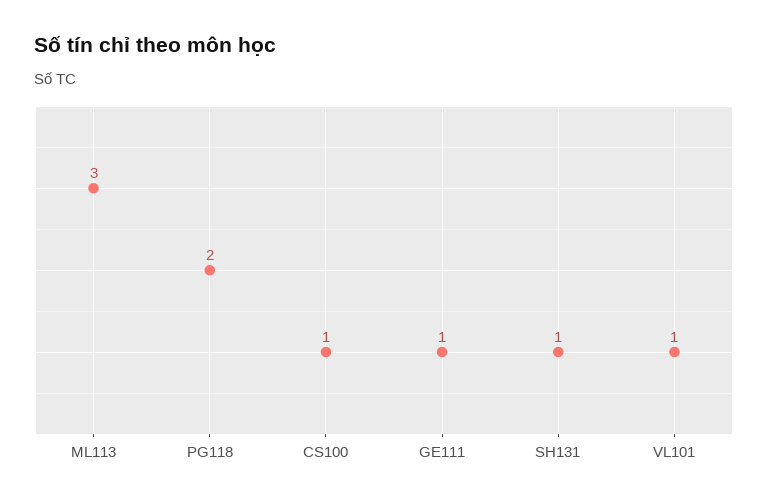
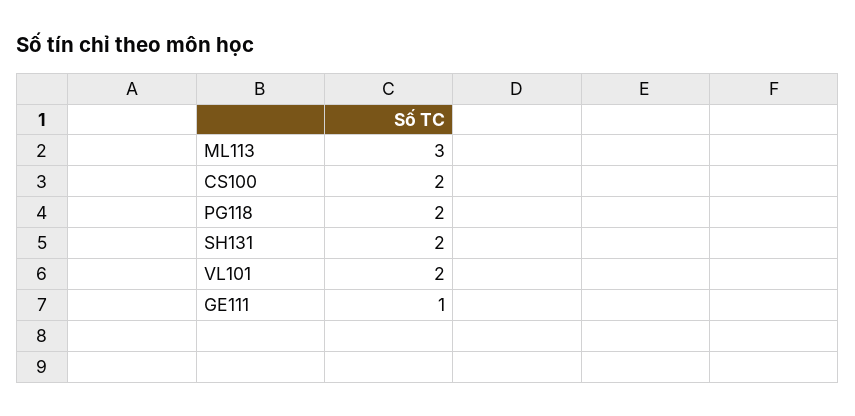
CS100: 1 -> 2
SH131: 1 -> 2
VL101: 1 -> 2

